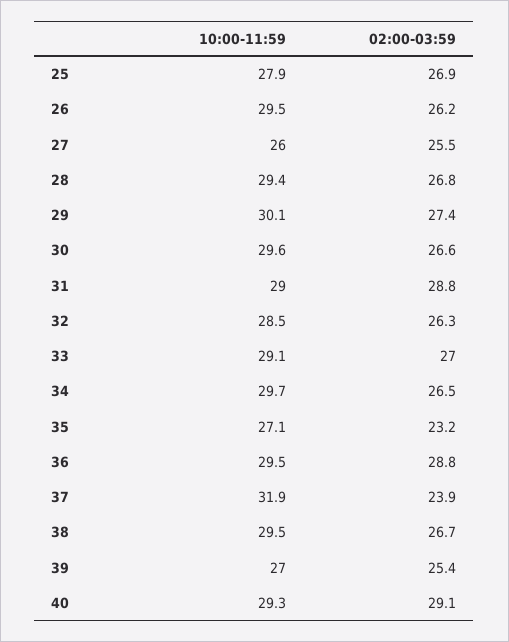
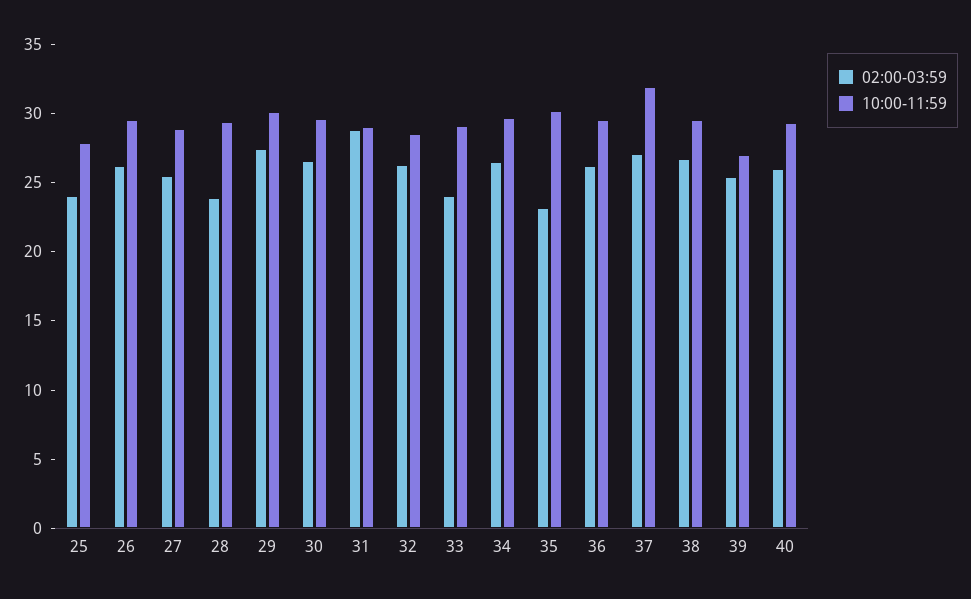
02:00-03:59, 25: 26.9 -> 24
10:00-11:59, 27: 26 -> 29
02:00-03:59, 28: 26.8 -> 24
02:00-03:59, 33: 27 -> 24
10:00-11:59, 35: 27.1 -> 30
02:00-03:59, 36: 28.8 -> 26
02:00-03:59, 37: 23.9 -> 27
02:00-03:59, 40: 29.1 -> 26

